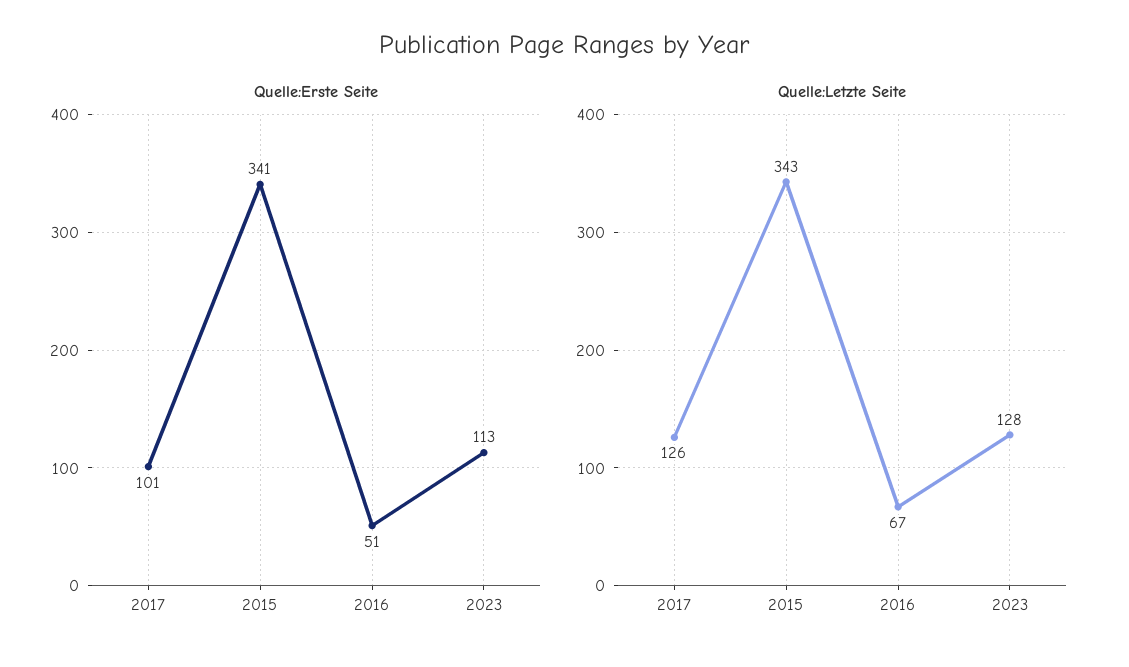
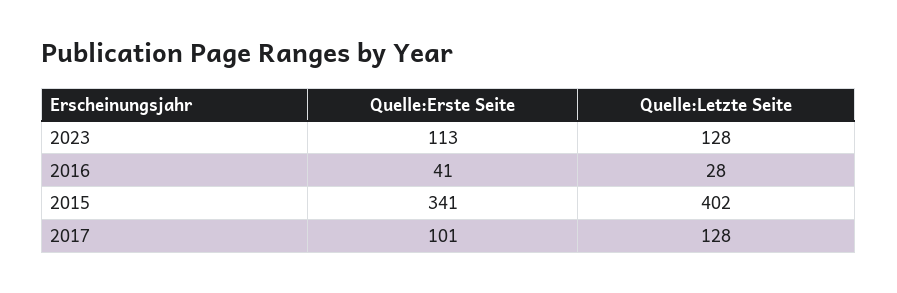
Quelle:Erste Seite, 2016: 51 -> 41
Quelle:Letzte Seite, 2017: 126 -> 128
Quelle:Letzte Seite, 2015: 343 -> 402
Quelle:Letzte Seite, 2016: 67 -> 28

